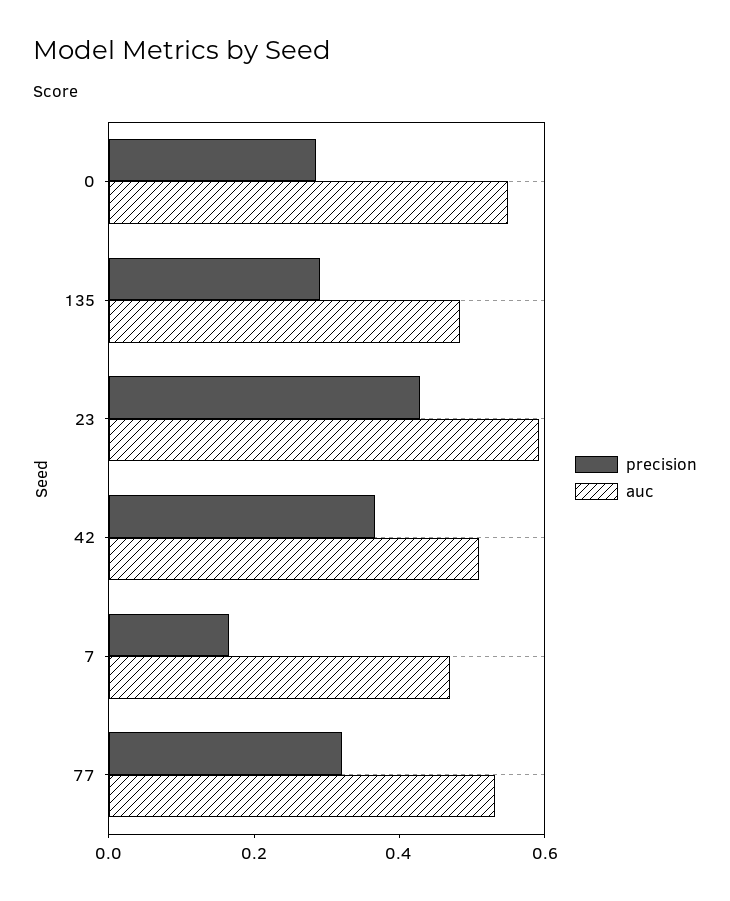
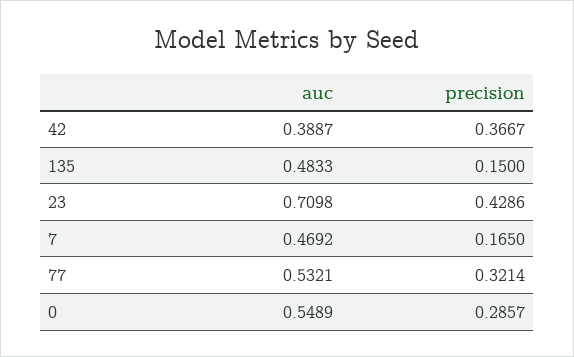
precision, 135: 0.3 -> 0.15
auc, 23: 0.6 -> 0.7098
auc, 42: 0.5 -> 0.3887

